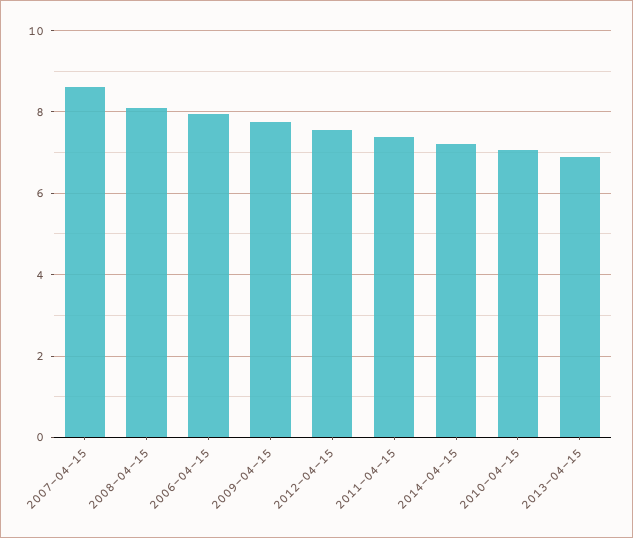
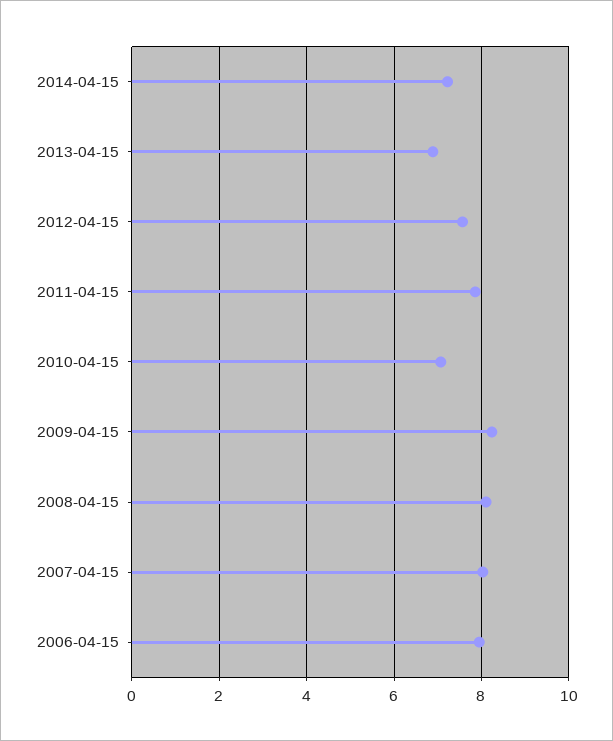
2007-04-15: 8.6 -> 8
2009-04-15: 7.8 -> 8.2
2011-04-15: 7.4 -> 7.8

